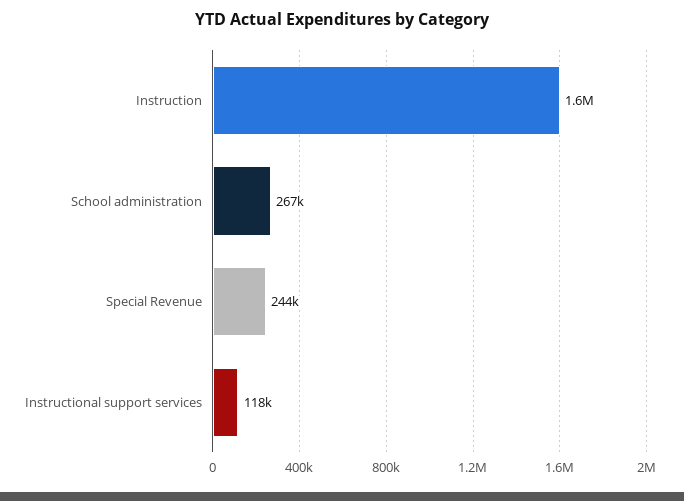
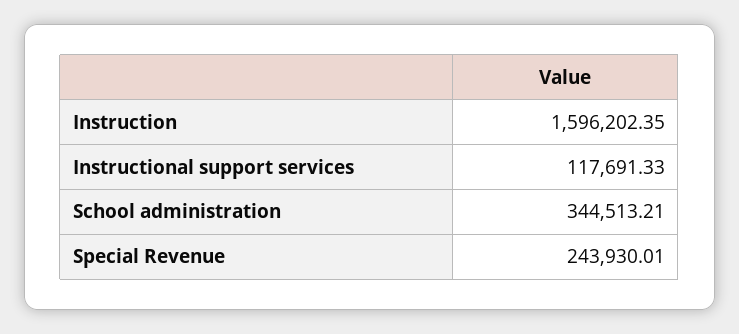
School administration: 267000 -> 344513.21

